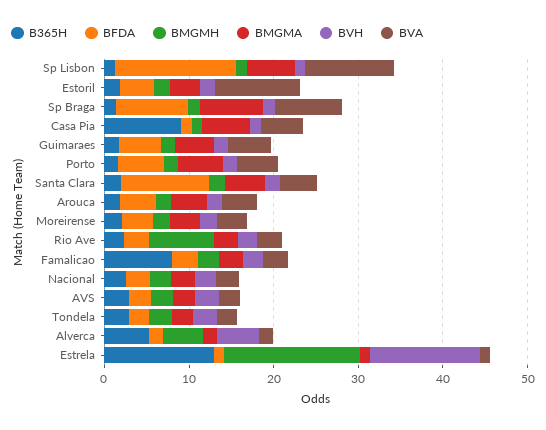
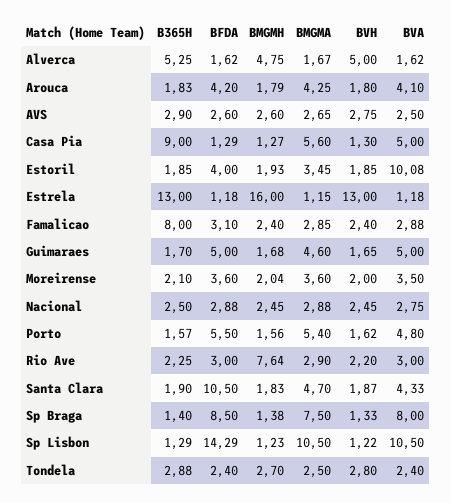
BMGMA, Sp Lisbon: 6 -> 10.5

